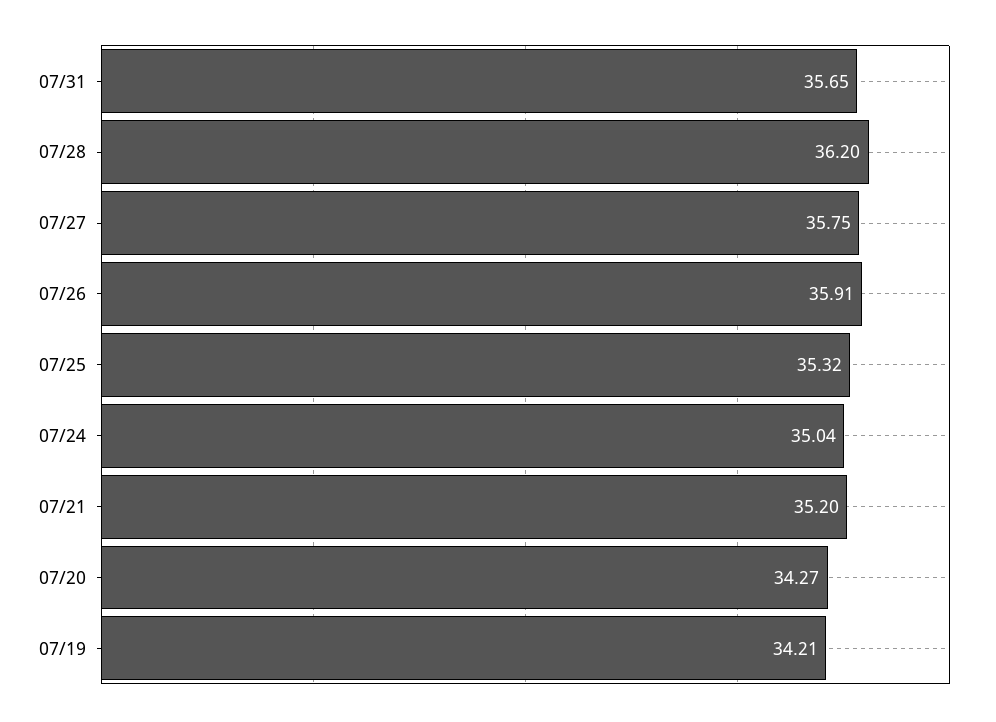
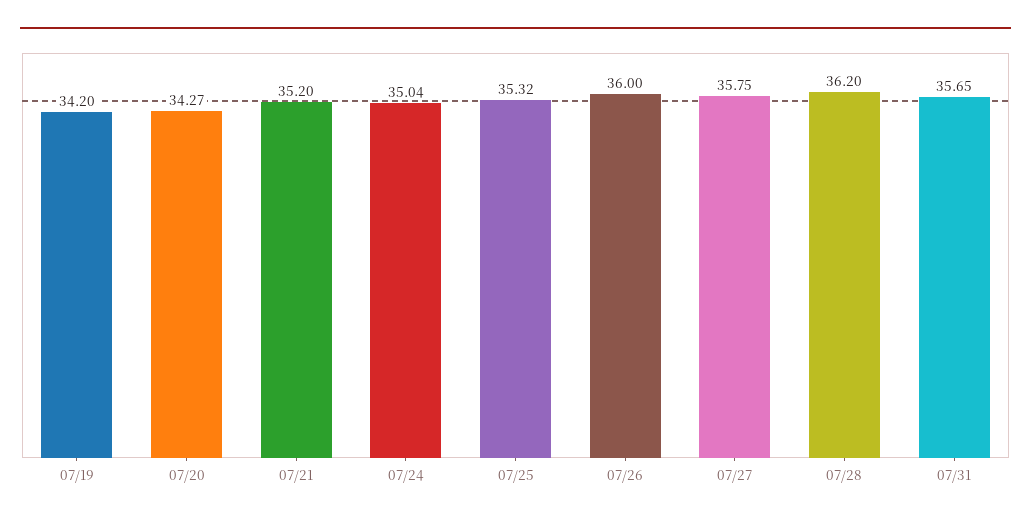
07/26: 35.91 -> 36
07/19: 34.21 -> 34.2

